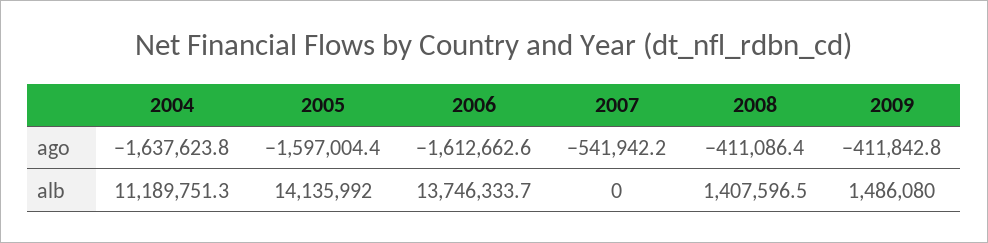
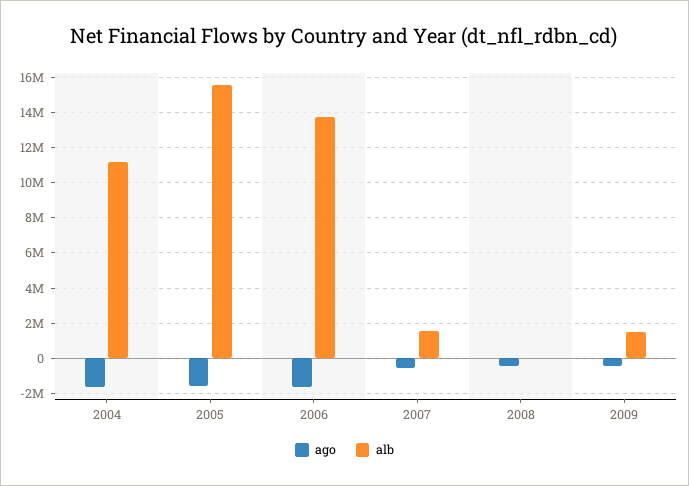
alb, 2005: 14135992 -> 15500000
alb, 2007: 0 -> 1500000
alb, 2008: 1407596.5 -> 0

